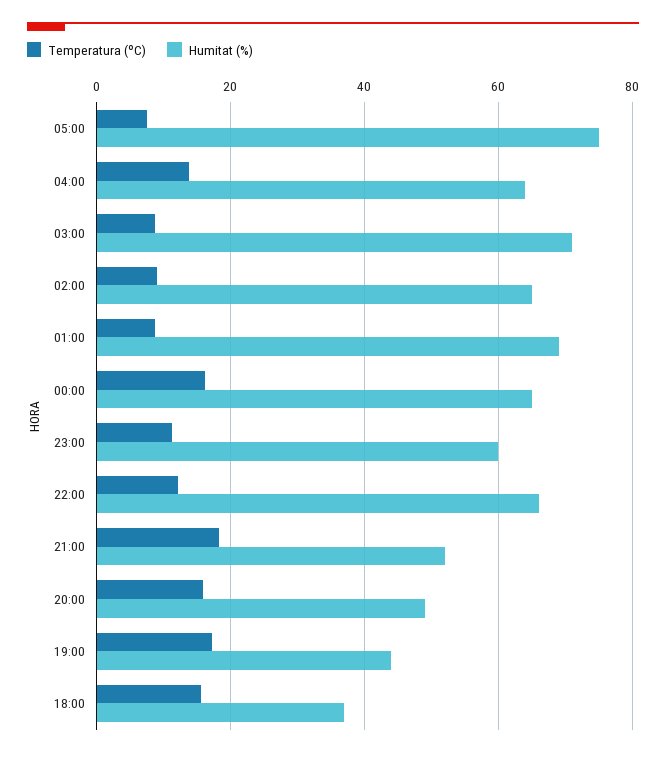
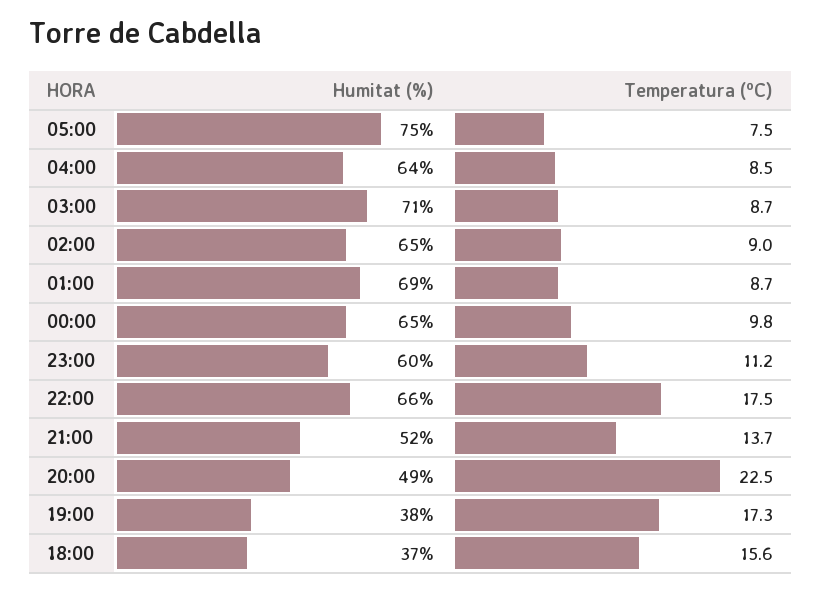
Temperatura (ºC), 04:00: 14 -> 8.5
Temperatura (ºC), 00:00: 16 -> 9.8
Temperatura (ºC), 22:00: 12 -> 17.5
Temperatura (ºC), 21:00: 18 -> 13.7
Temperatura (ºC), 20:00: 16 -> 22.5
Humitat (%), 19:00: 44 -> 38

